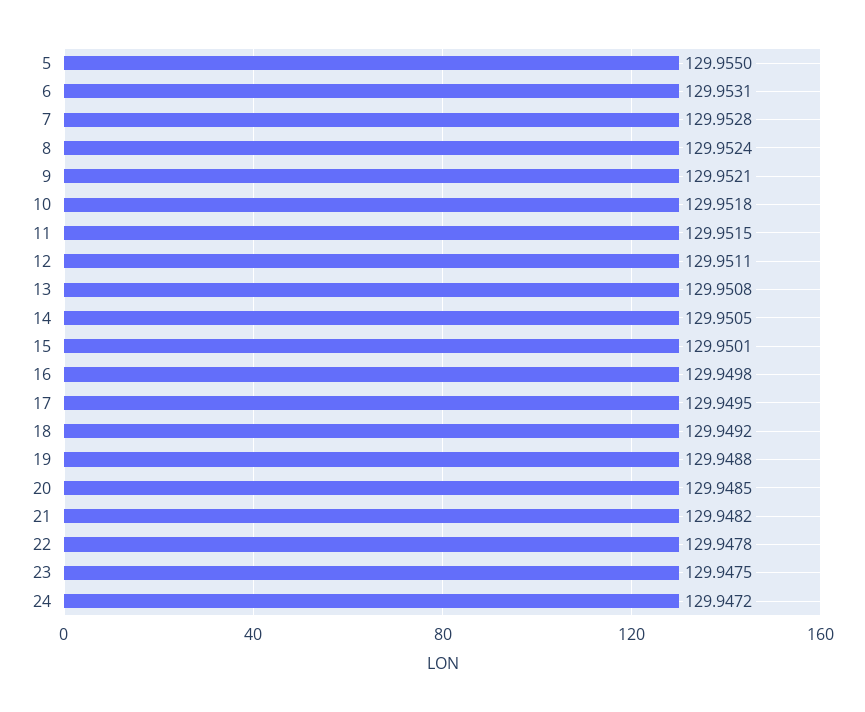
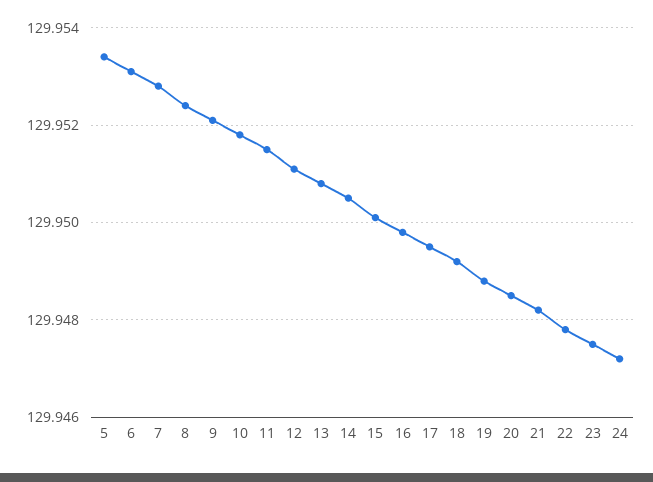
5: 129.955 -> 129.9535

